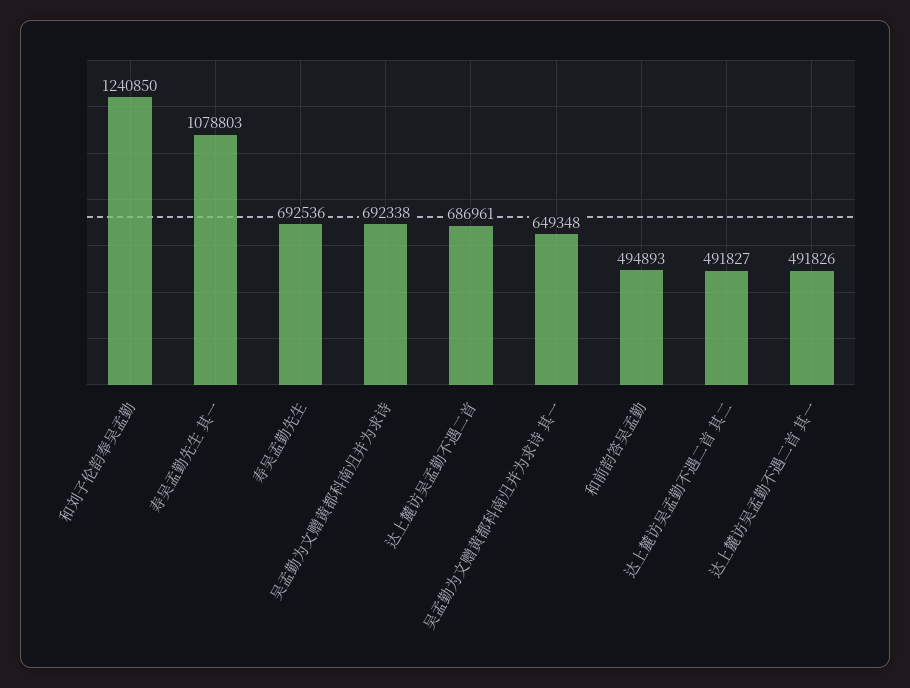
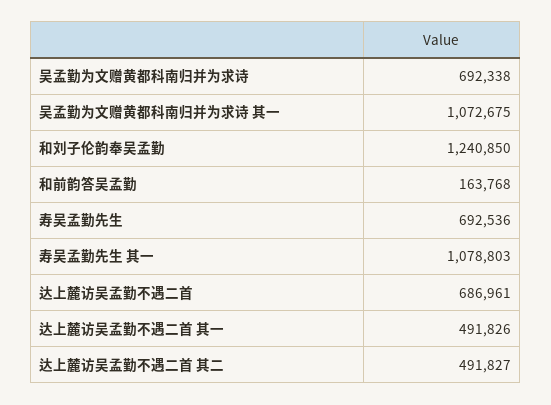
吴孟勤为文赠黄都科南归并为求诗 其一: 649348 -> 1072675
和前韵答吴孟勤: 494893 -> 163768

